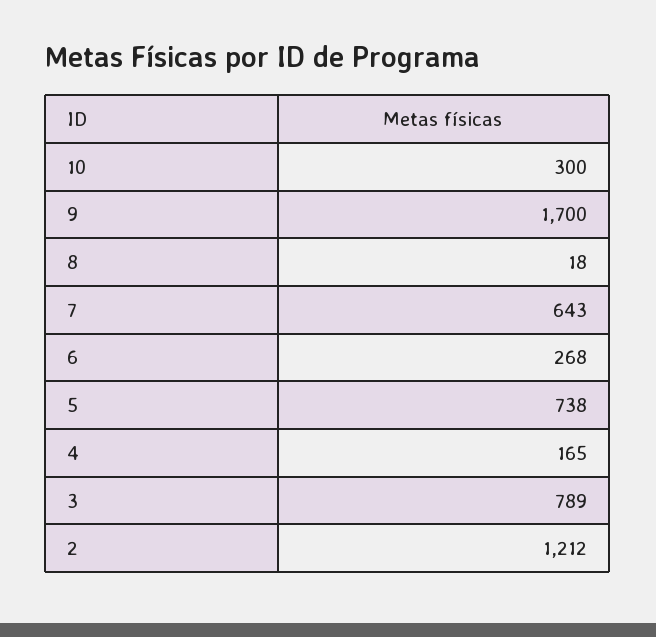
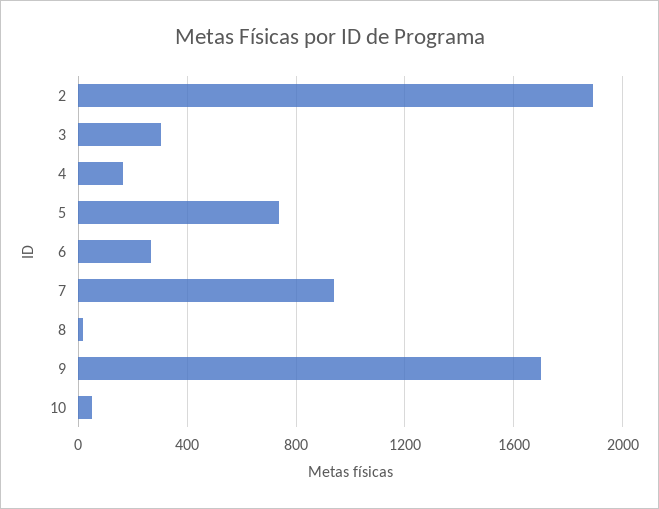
10: 300 -> 50
7: 643 -> 950
3: 789 -> 300
2: 1212 -> 1900

